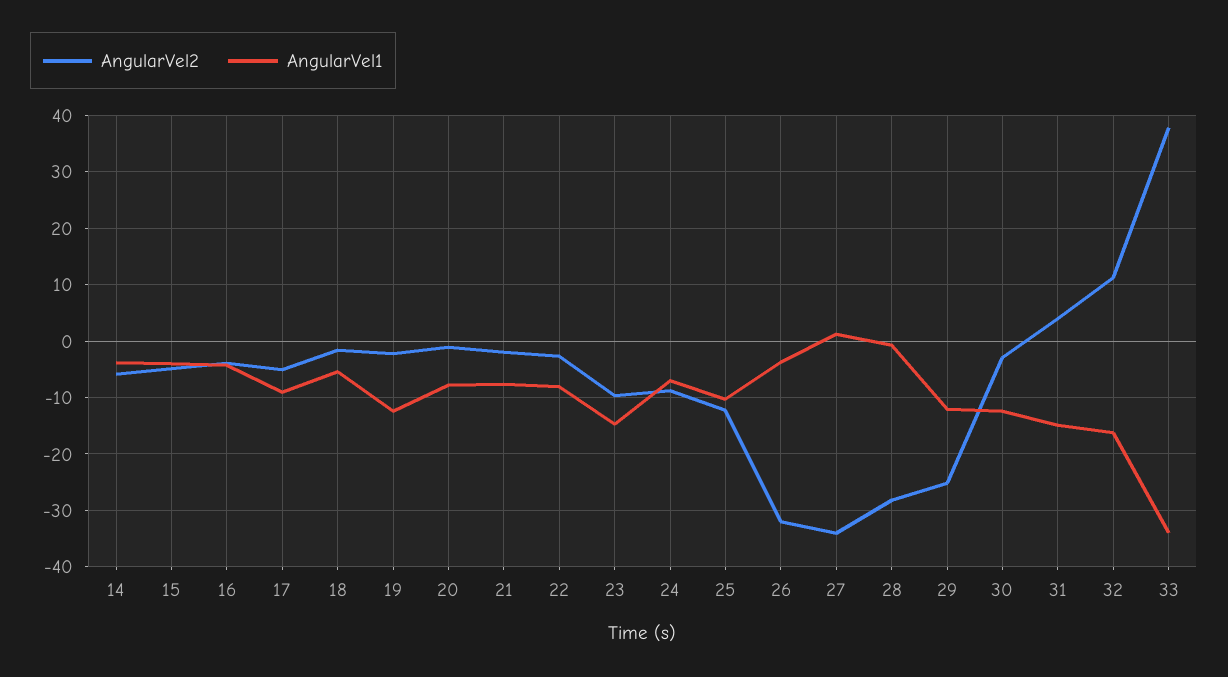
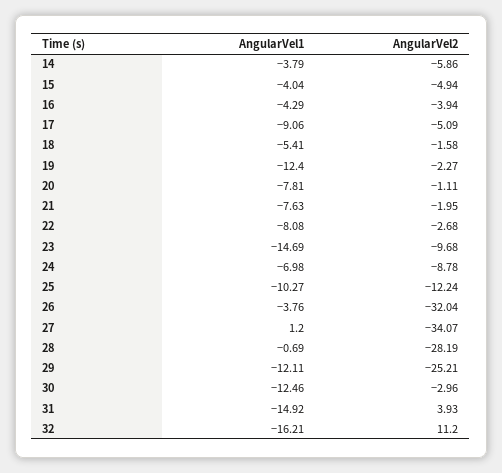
AngularVel2, 33: 38 -> none
AngularVel1, 33: -34 -> none

